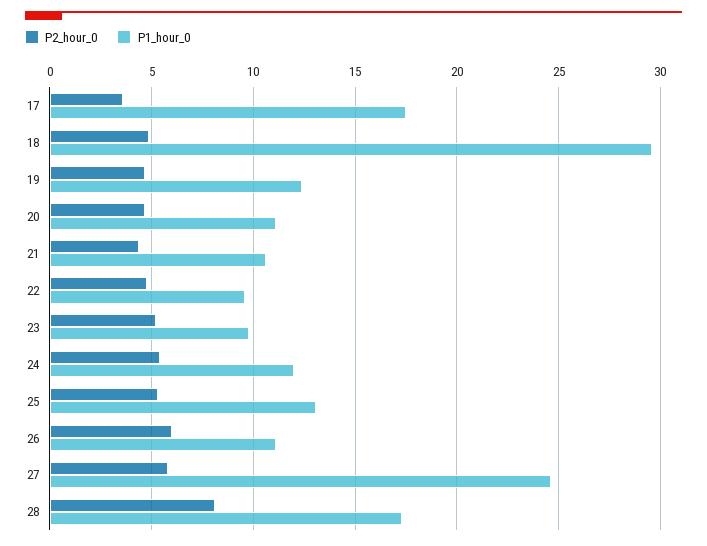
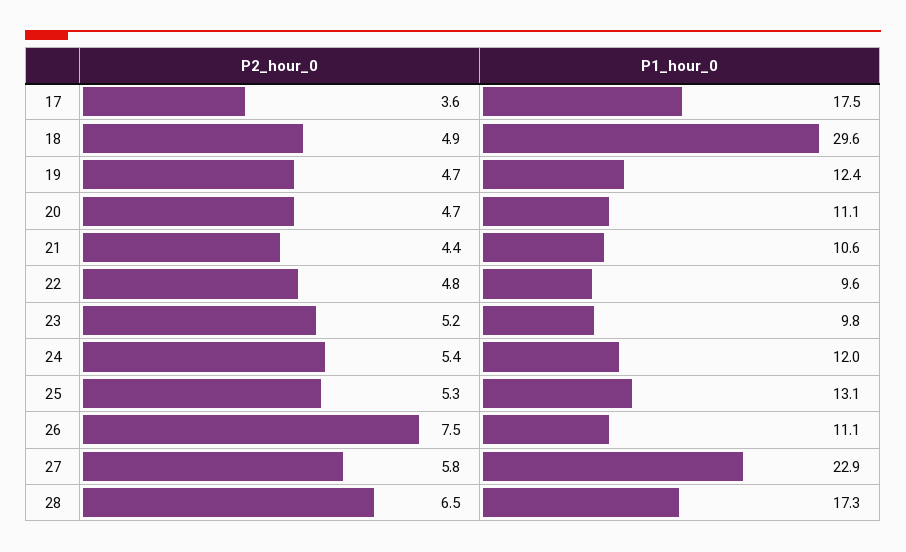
P2_hour_0, 26: 6 -> 7.5
P1_hour_0, 27: 24.5 -> 22.9
P2_hour_0, 28: 8 -> 6.5

